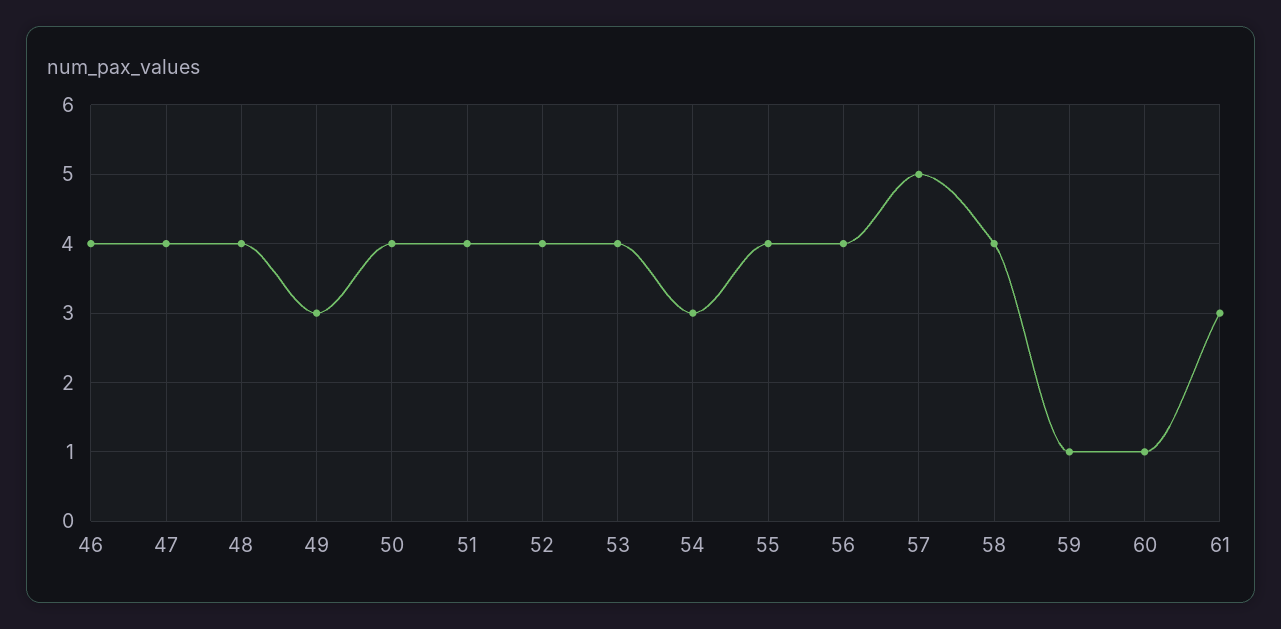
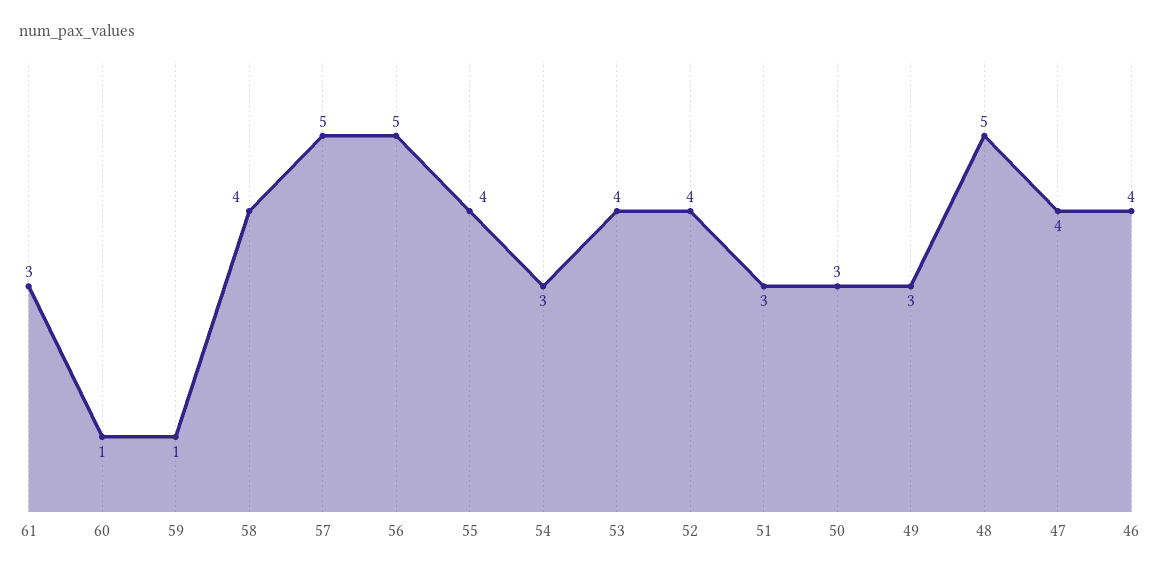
48: 4 -> 5
50: 4 -> 3
51: 4 -> 3
56: 4 -> 5

